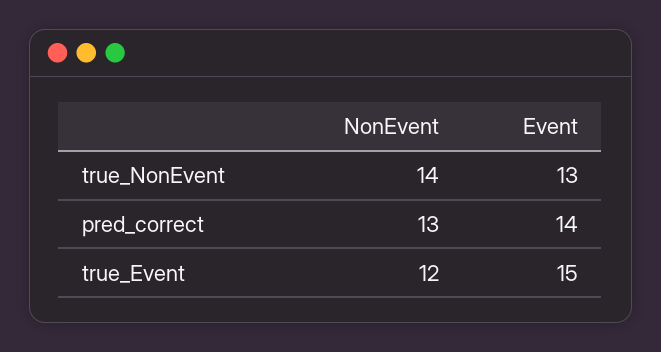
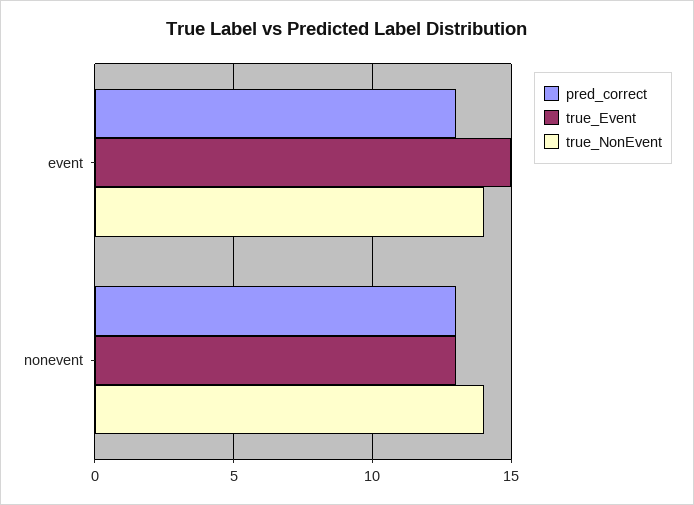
true_NonEvent, Event: 13 -> 14
pred_correct, Event: 14 -> 13
true_Event, NonEvent: 12 -> 13

